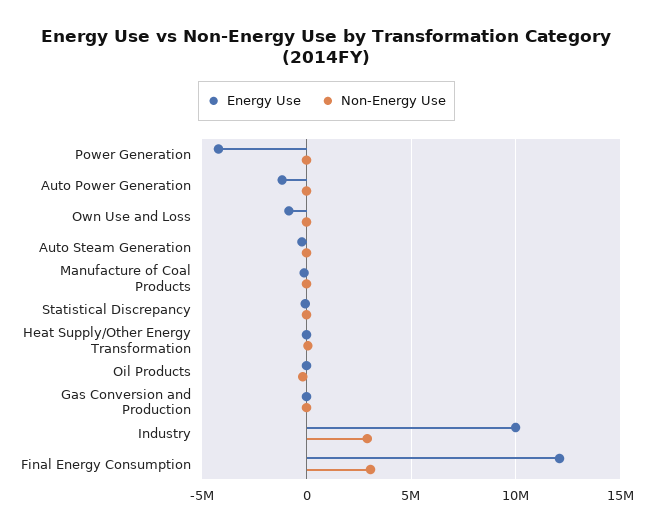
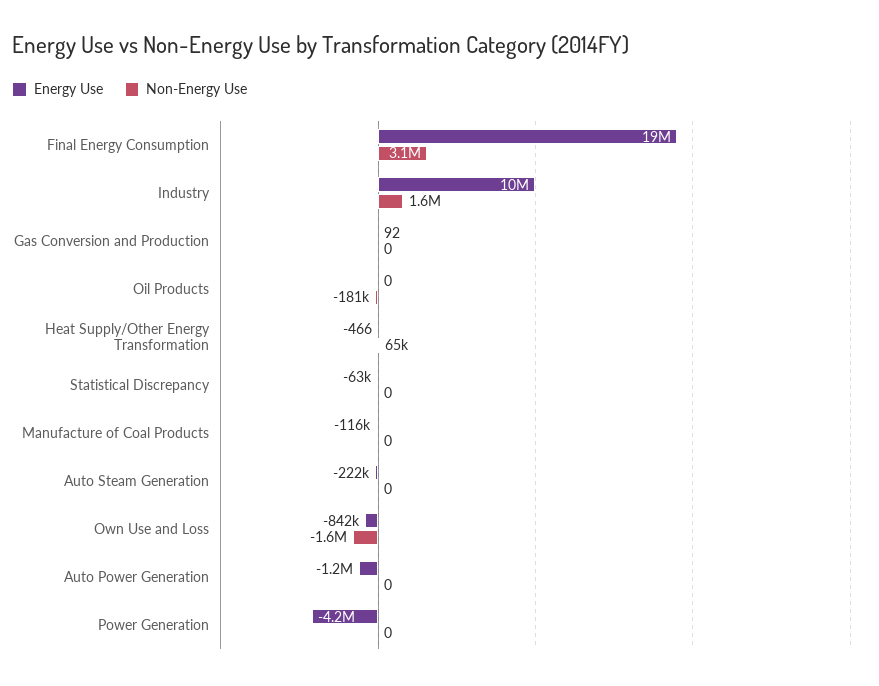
Non-Energy Use, Own Use and Loss: 0 -> -1600000
Non-Energy Use, Industry: 3000000 -> 1600000
Energy Use, Final Energy Consumption: 12000000 -> 19000000

